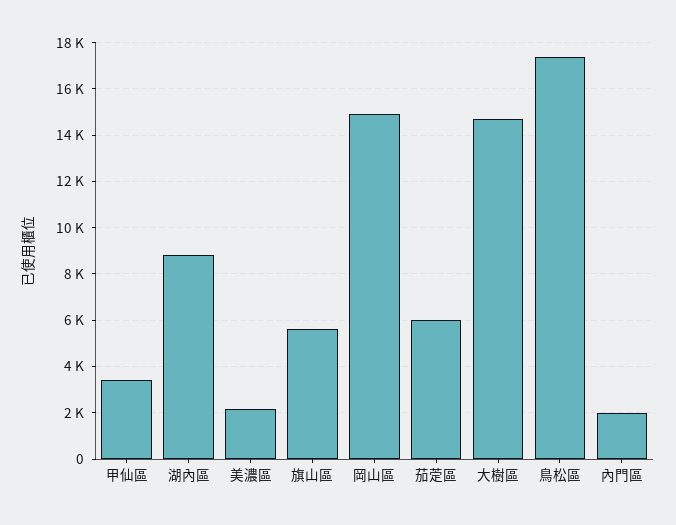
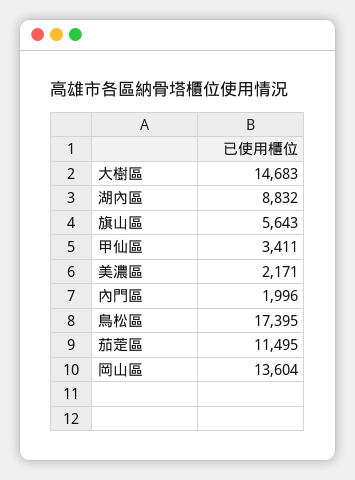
岡山區: 15000 -> 13604
茄萣區: 6000 -> 11495

